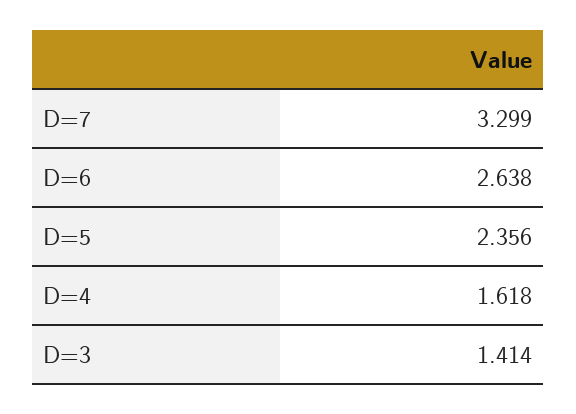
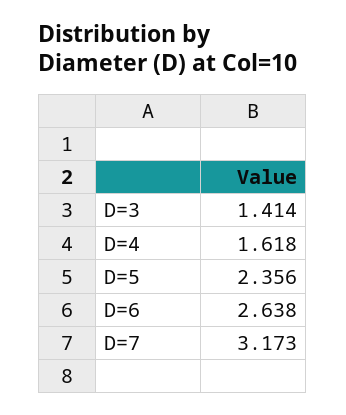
D=7: 3.299 -> 3.173

